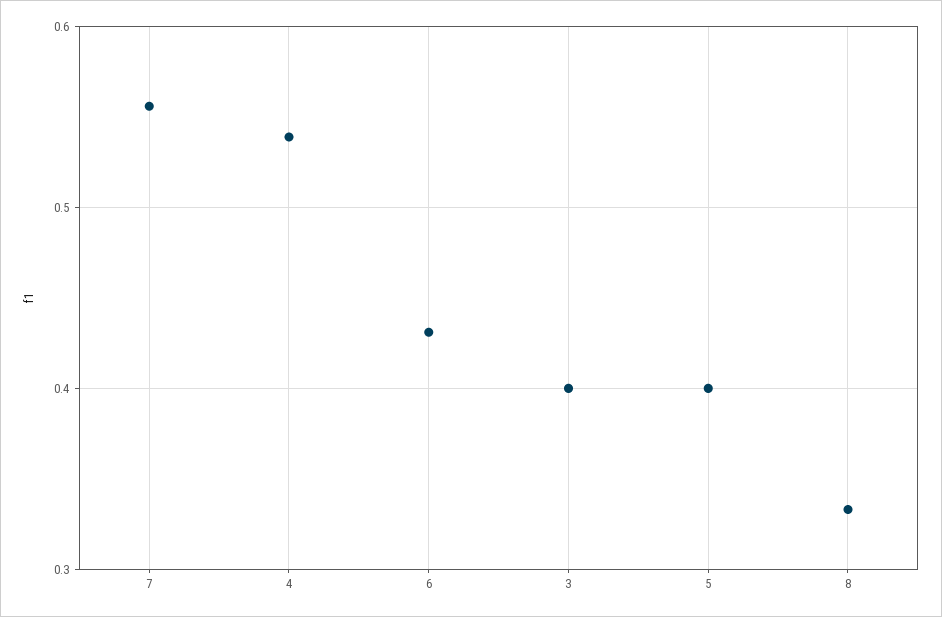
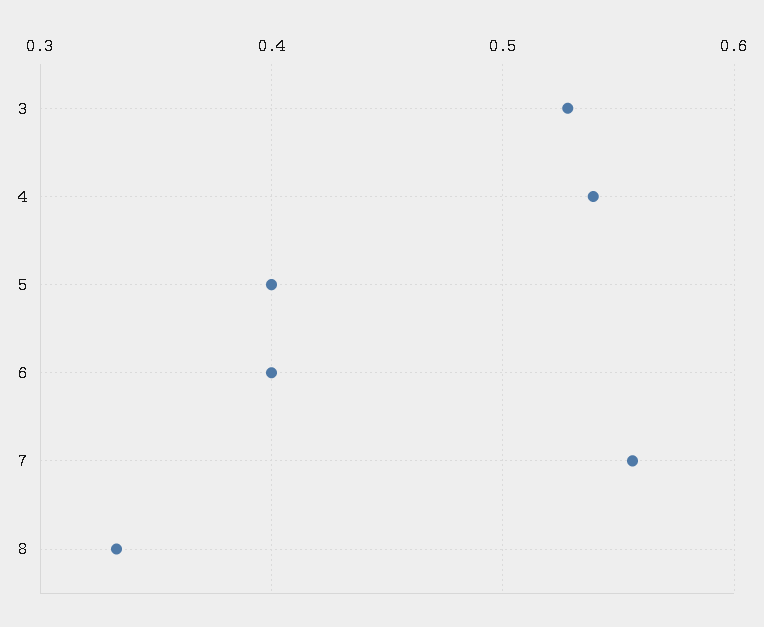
6: 0.43 -> 0.4
3: 0.4 -> 0.53

